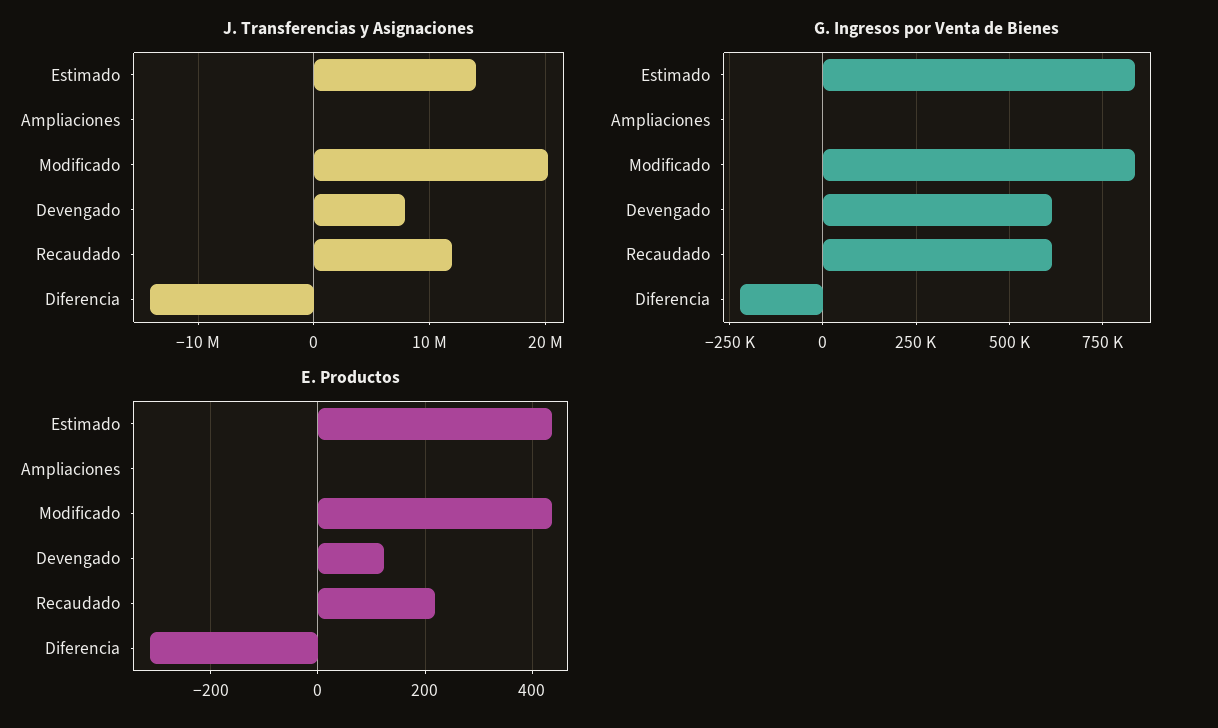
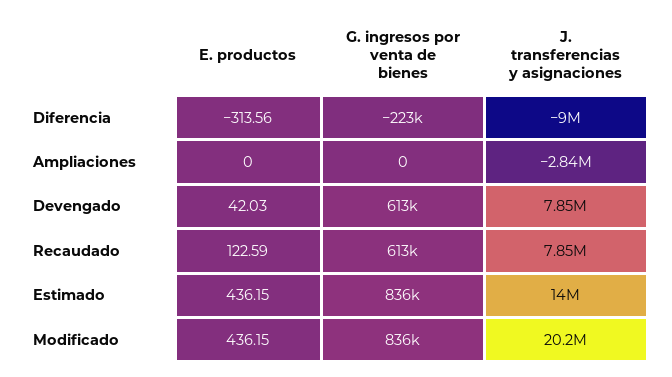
J. Transferencias y Asignaciones, Ampliaciones: 0 -> -2840000
J. Transferencias y Asignaciones, Recaudado: 12000000 -> 7850000
J. Transferencias y Asignaciones, Diferencia: -14000000 -> -9000000
E. Productos, Devengado: 120 -> 42.03
E. Productos, Recaudado: 220 -> 122.59

